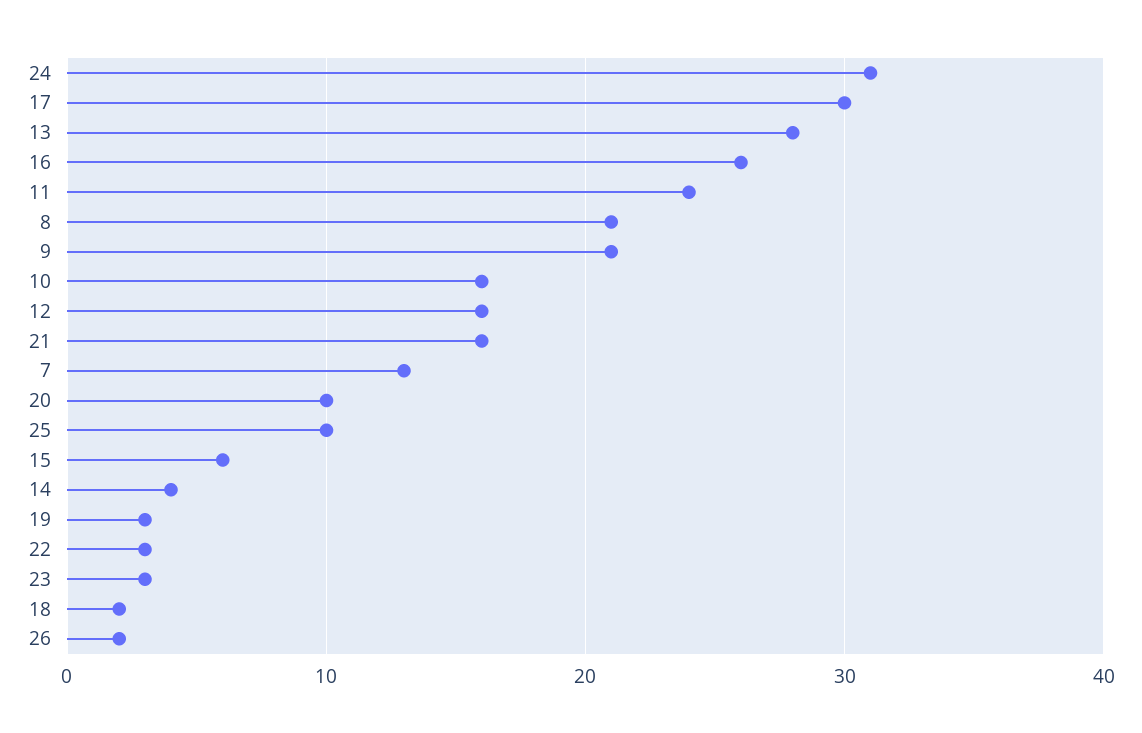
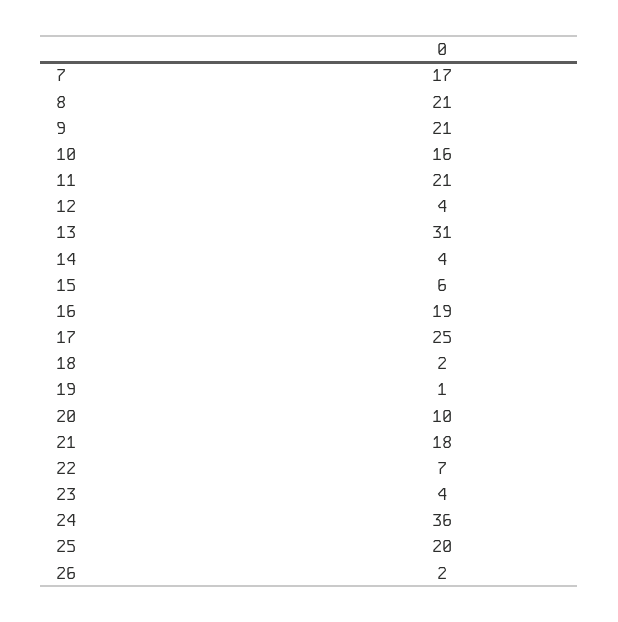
24: 31 -> 36
17: 30 -> 25
13: 28 -> 31
16: 26 -> 19
11: 24 -> 21
12: 16 -> 4
21: 16 -> 18
7: 13 -> 17
25: 10 -> 20
19: 3 -> 1
22: 3 -> 7
23: 3 -> 4

